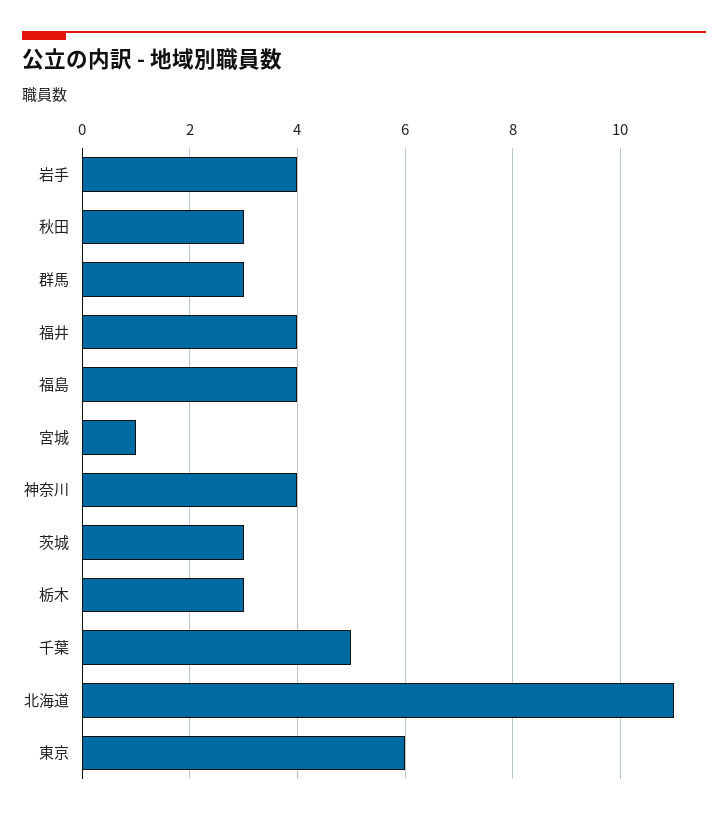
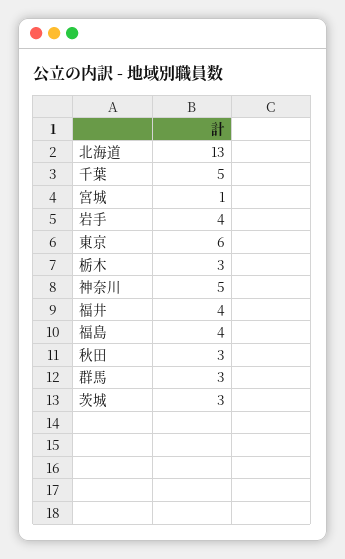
神奈川: 4 -> 5
北海道: 11 -> 13

